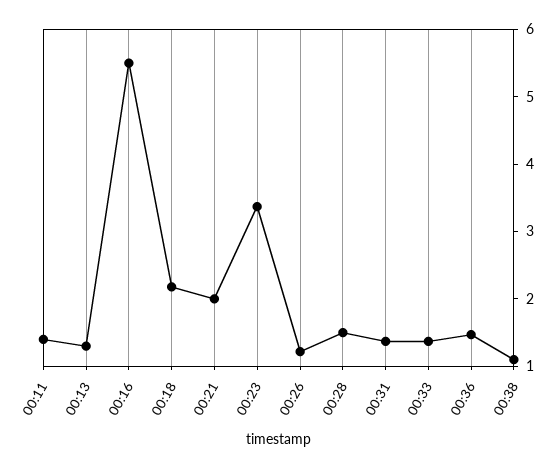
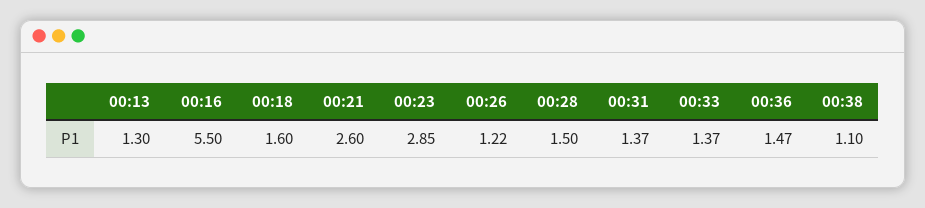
00:11: 1.4 -> none
00:18: 2.2 -> 1.6
00:21: 2 -> 2.6
00:23: 3.4 -> 2.85

